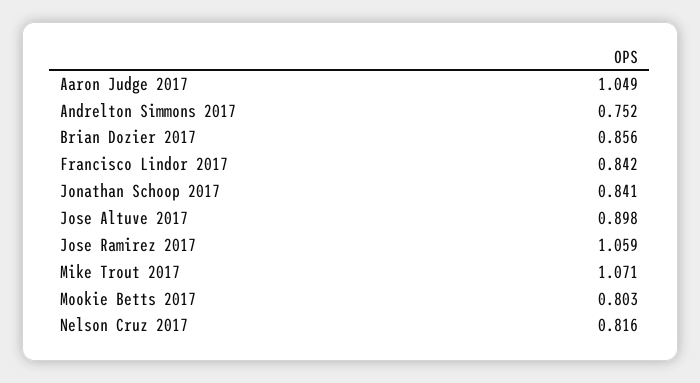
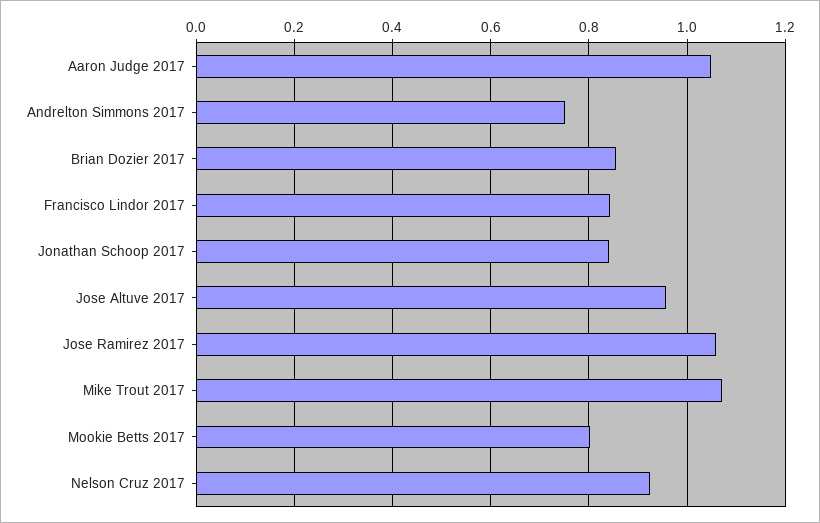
Jose Altuve 2017: 0.898 -> 0.96
Nelson Cruz 2017: 0.816 -> 0.92

